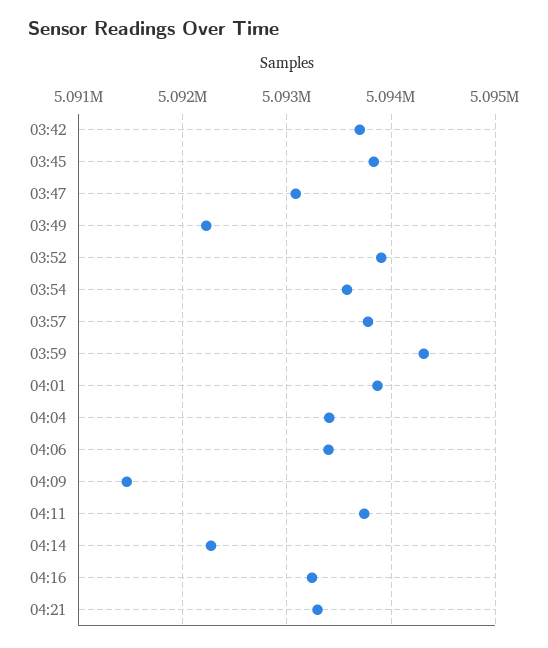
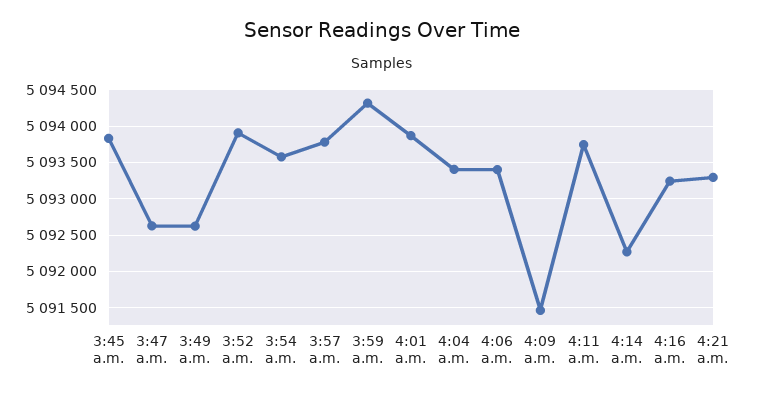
03:42: 5093700 -> none
03:47: 5093100 -> 5092600
03:49: 5092200 -> 5092600

